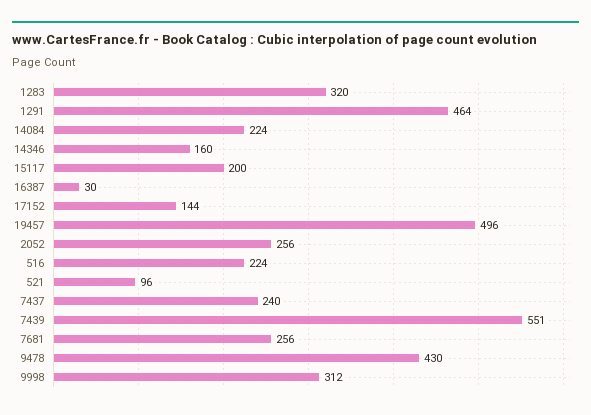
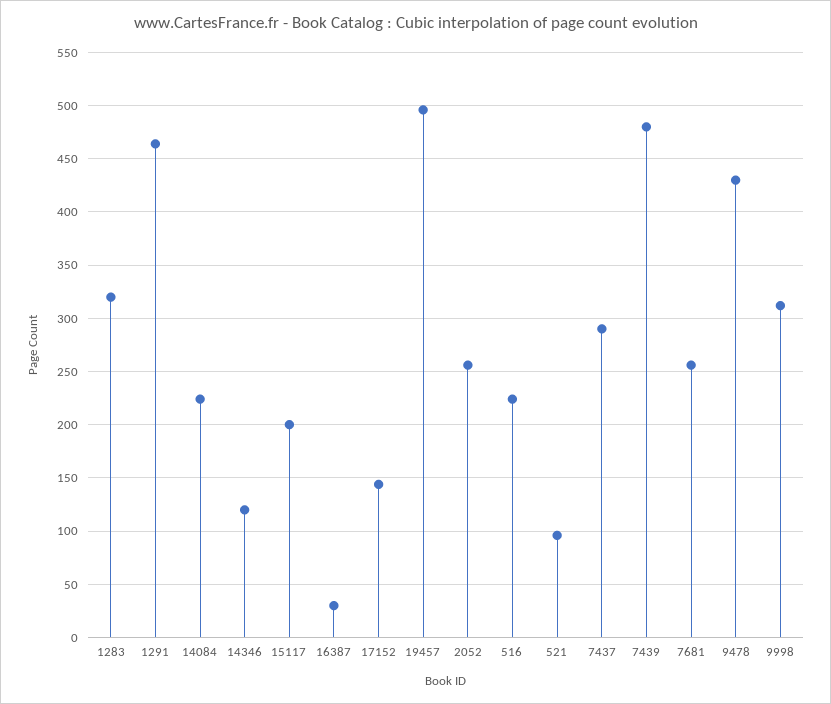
14346: 160 -> 120
7437: 240 -> 290
7439: 551 -> 480

